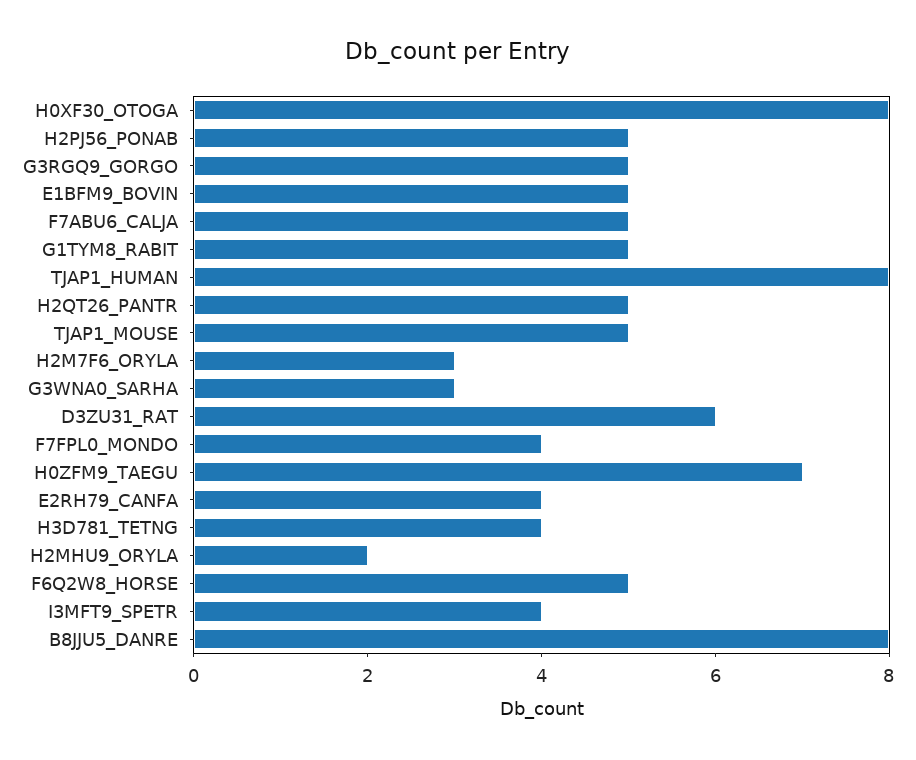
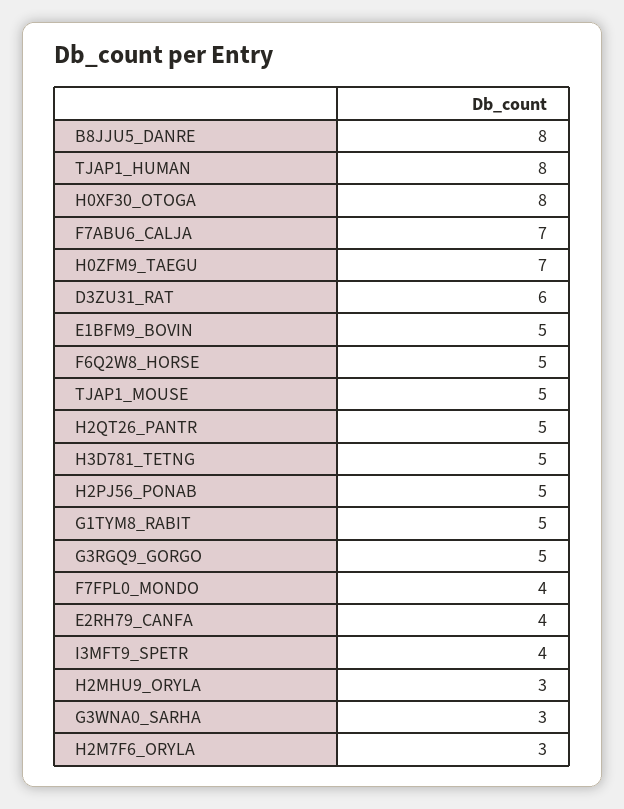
F7ABU6_CALJA: 5 -> 7
H3D781_TETNG: 4 -> 5
H2MHU9_ORYLA: 2 -> 3

